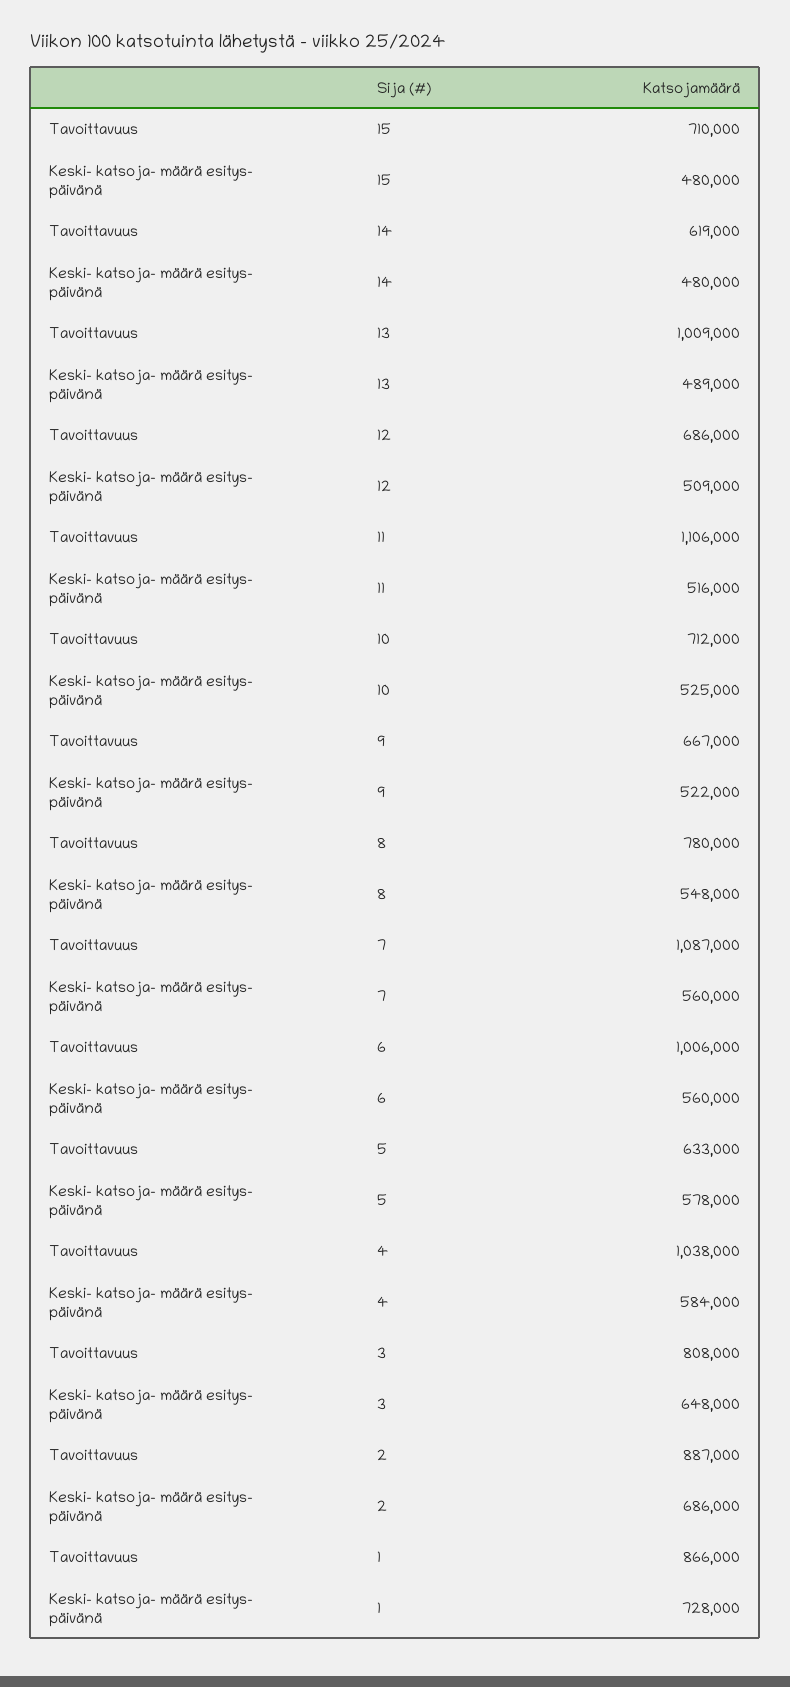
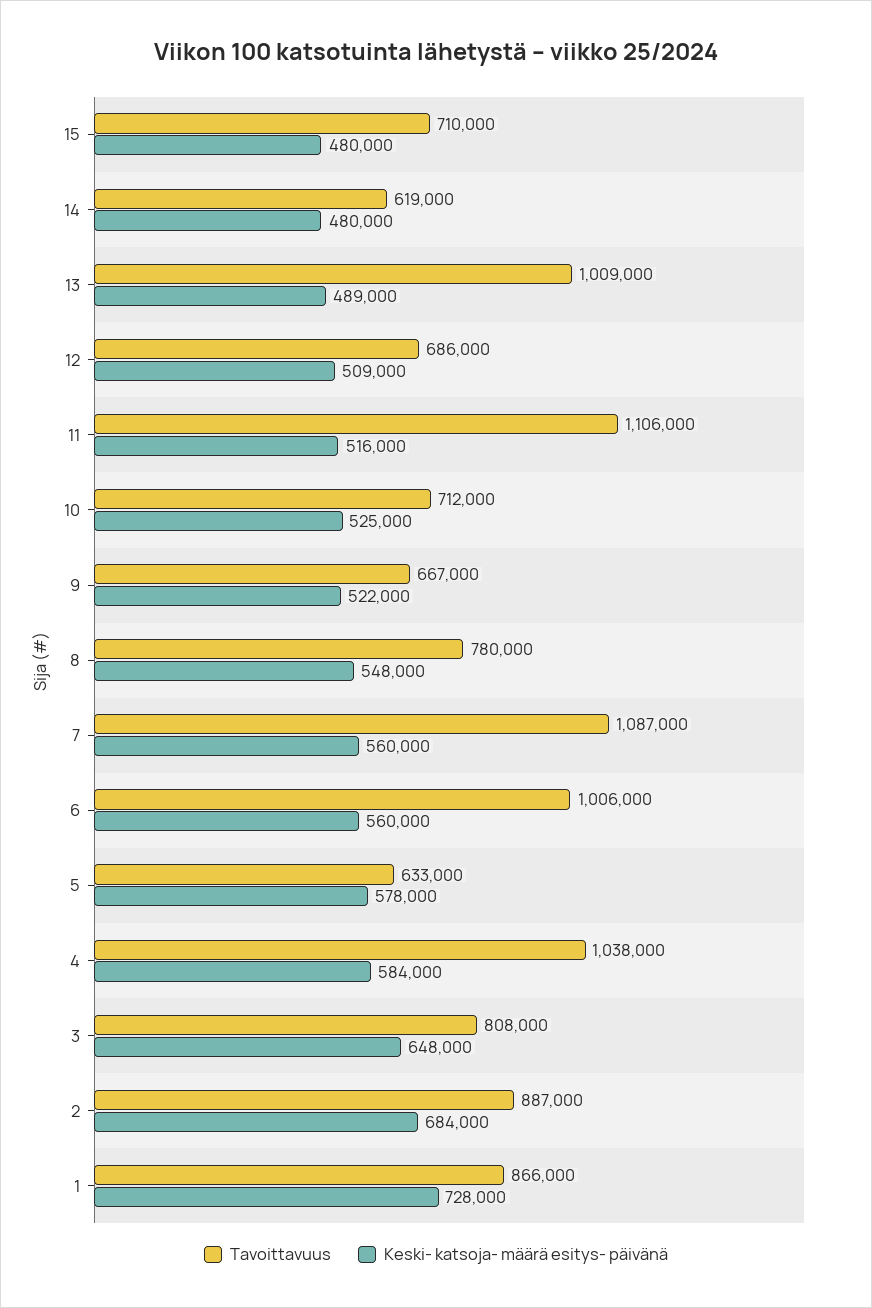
Keski- katsoja- määrä esitys- päivänä, 2: 686000 -> 684000

